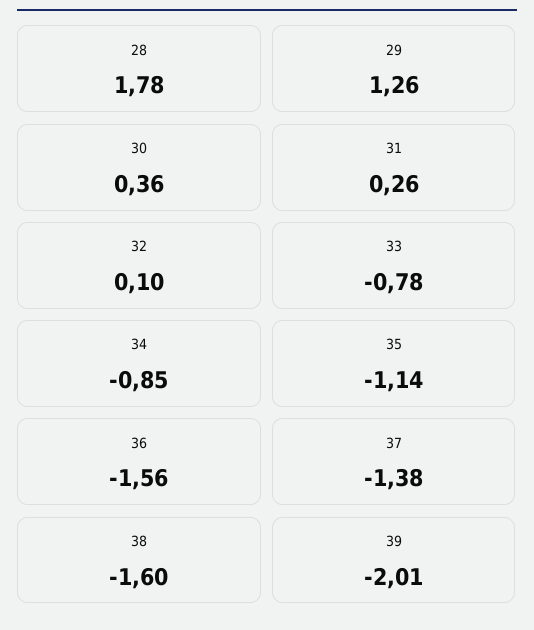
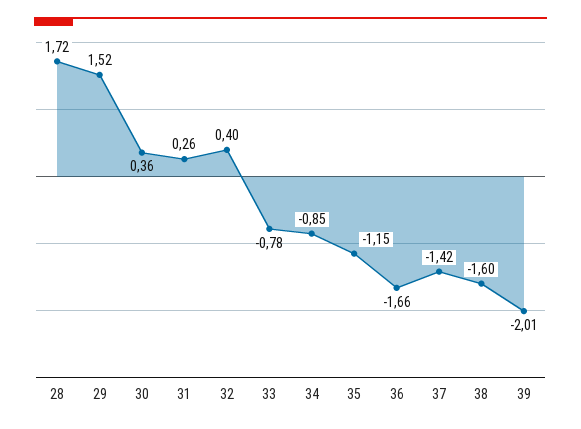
28: 1.78 -> 1.72
29: 1.26 -> 1.52
32: 0.1 -> 0.4
35: -1.14 -> -1.15
36: -1.56 -> -1.66
37: -1.38 -> -1.42

